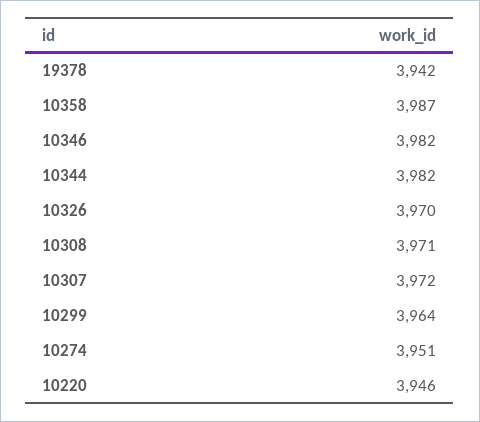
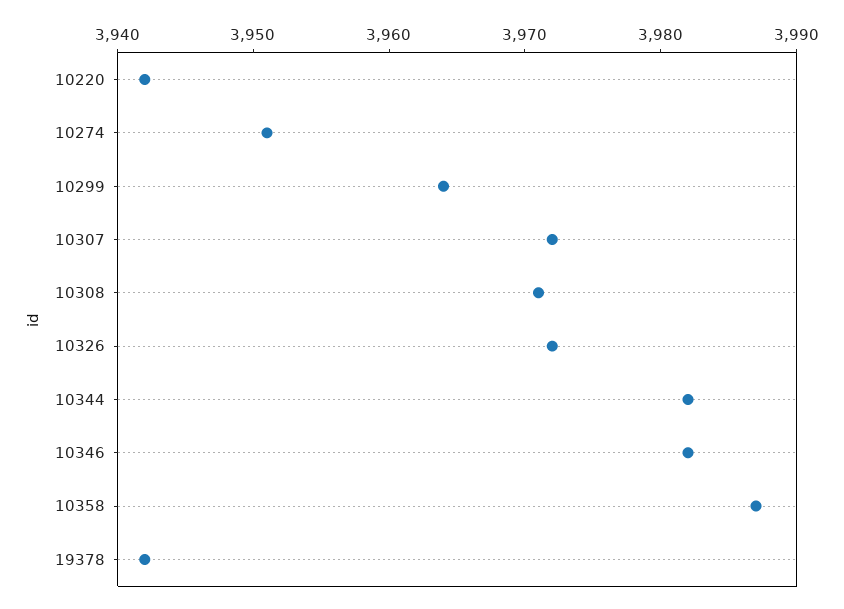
10326: 3970 -> 3972
10220: 3946 -> 3942

